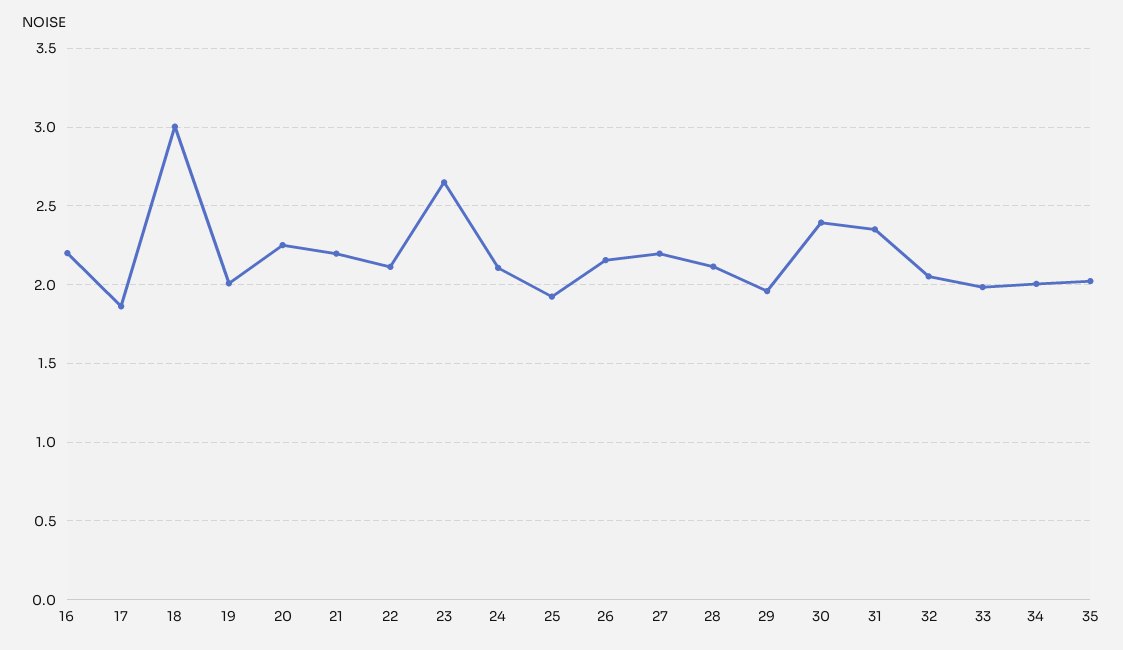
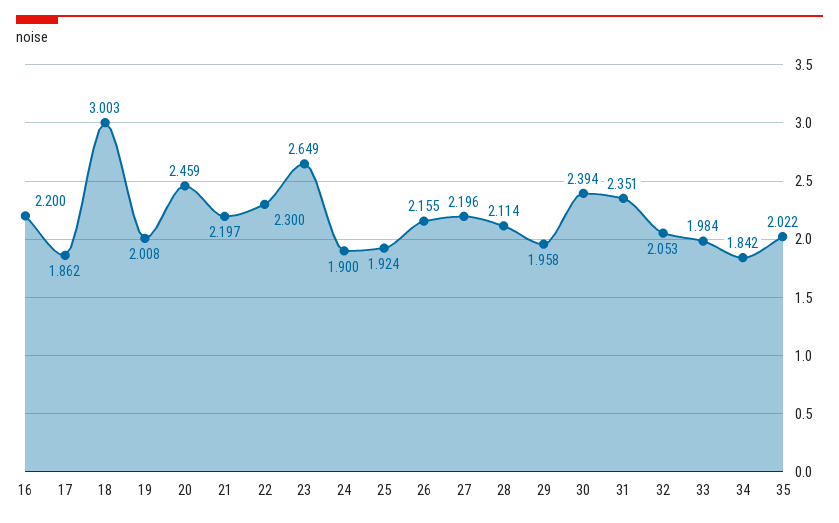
20: 2.25 -> 2.459
22: 2.1 -> 2.3
24: 2.1 -> 1.9
34: 2 -> 1.842

